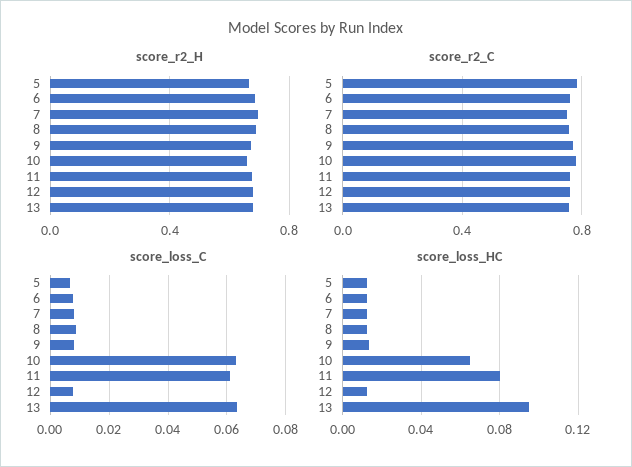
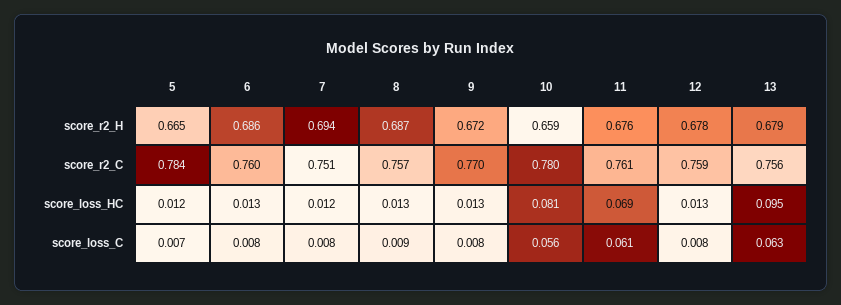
score_loss_C, 10: 0.0625 -> 0.056
score_loss_HC, 10: 0.065 -> 0.081
score_loss_HC, 11: 0.08 -> 0.069

